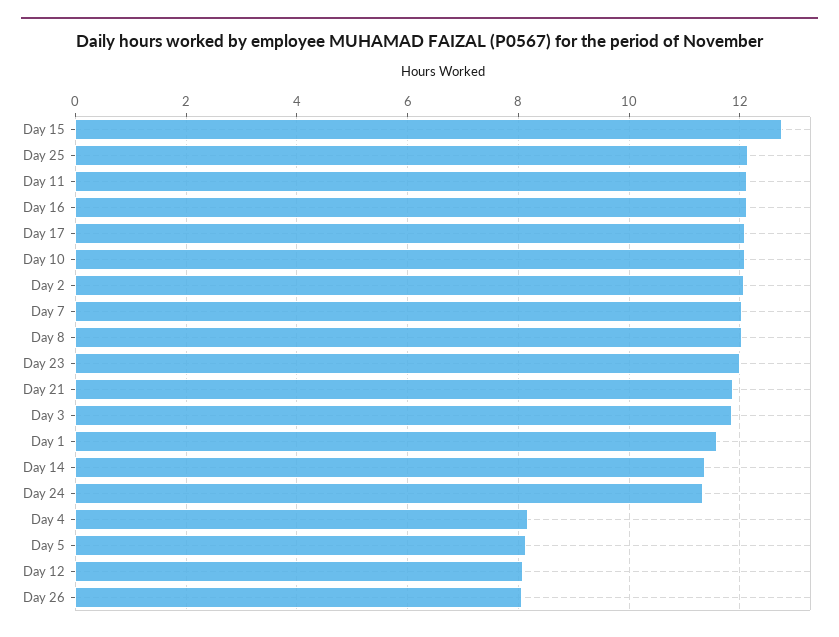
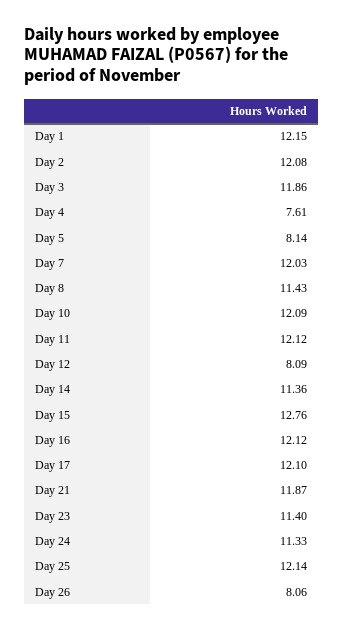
Day 8: 12 -> 11.43
Day 23: 12 -> 11.4
Day 1: 11.6 -> 12.15
Day 4: 8.2 -> 7.61

